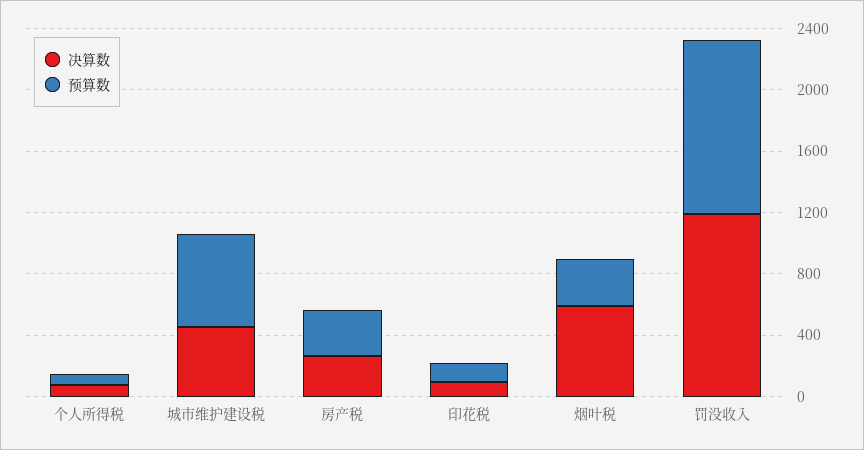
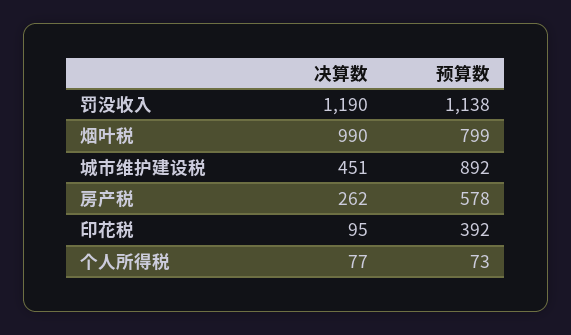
预算数, 城市维护建设税: 600 -> 892
预算数, 房产税: 300 -> 578
预算数, 印花税: 100 -> 392
决算数, 烟叶税: 600 -> 990
预算数, 烟叶税: 300 -> 799

